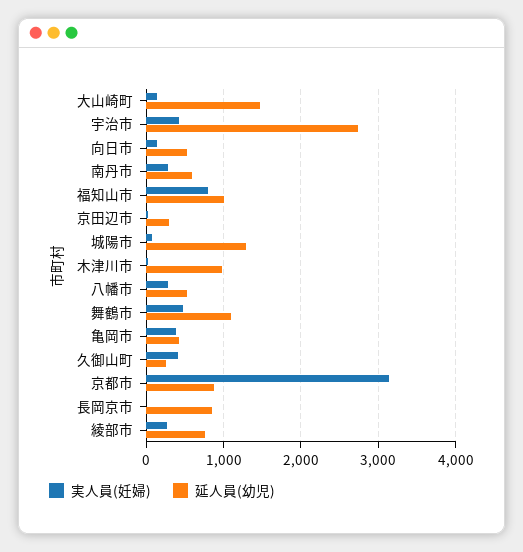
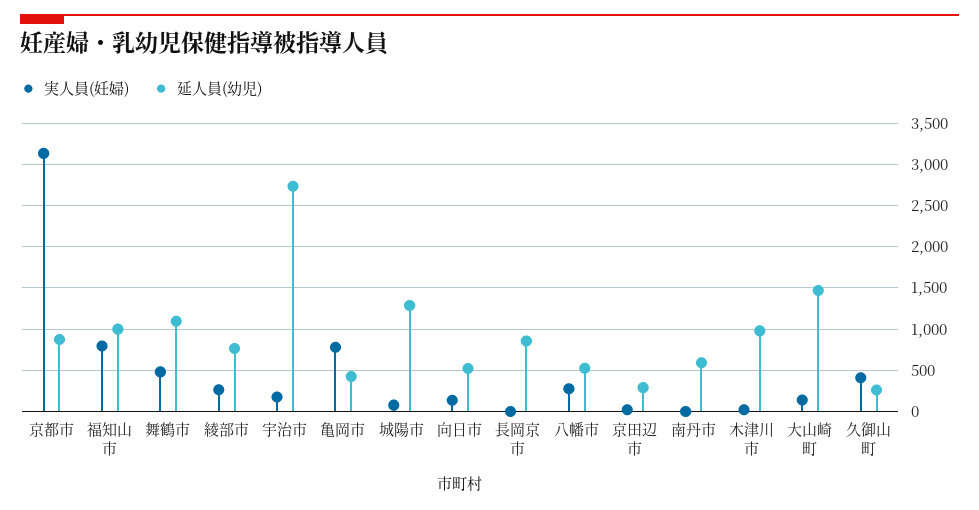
実人員(妊婦), 宇治市: 400 -> 200
実人員(妊婦), 南丹市: 300 -> 0
実人員(妊婦), 亀岡市: 400 -> 800

